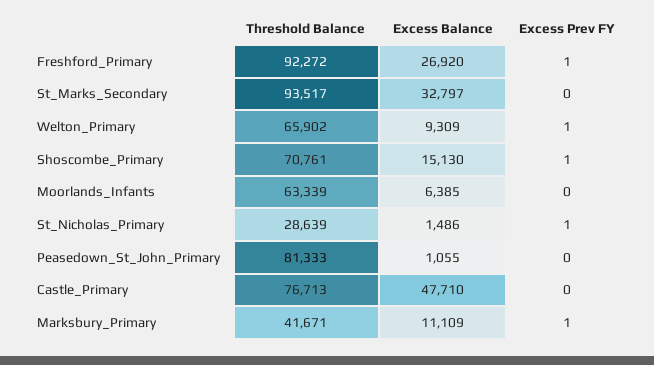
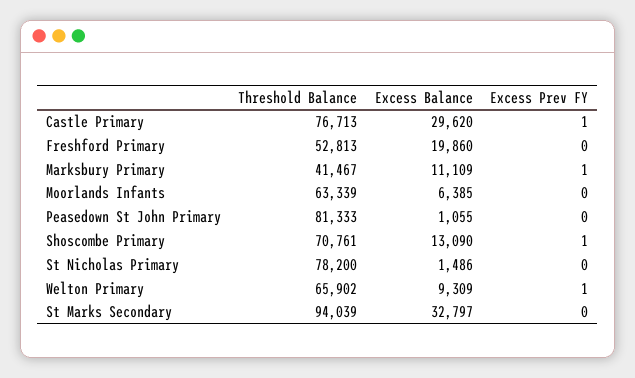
Threshold Balance, Freshford_Primary: 92272 -> 52813
Excess Balance, Freshford_Primary: 26920 -> 19860
Excess Prev FY, Freshford_Primary: 1 -> 0
Threshold Balance, St_Marks_Secondary: 93517 -> 94039
Excess Balance, Shoscombe_Primary: 15130 -> 13090
Threshold Balance, St_Nicholas_Primary: 28639 -> 78200
Excess Prev FY, St_Nicholas_Primary: 1 -> 0
Excess Balance, Castle_Primary: 47710 -> 29620
Excess Prev FY, Castle_Primary: 0 -> 1
Threshold Balance, Marksbury_Primary: 41671 -> 41467

